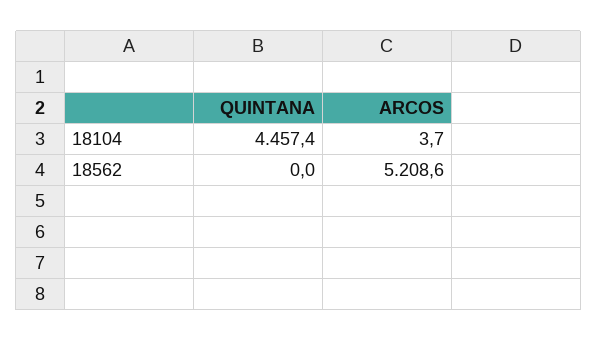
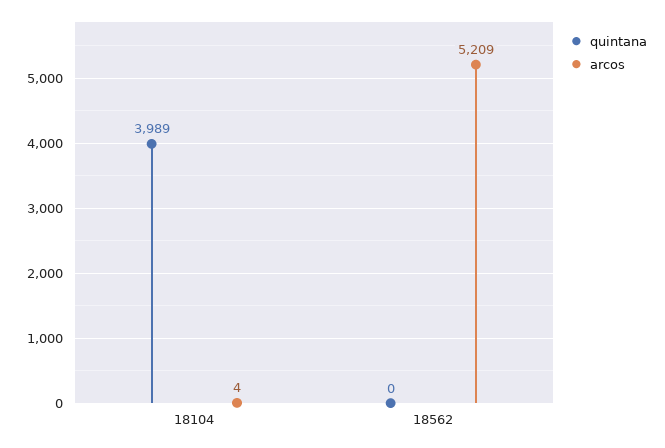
QUINTANA, 18104: 4457.4 -> 3989

